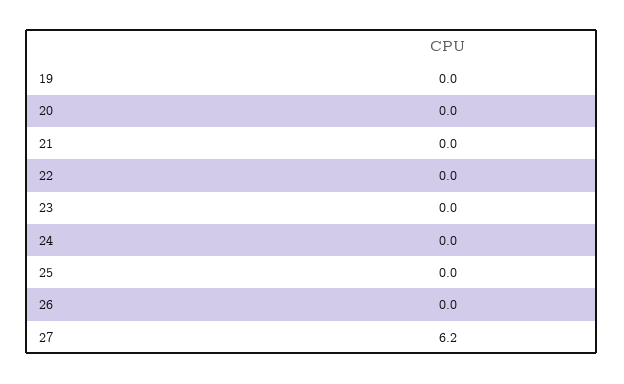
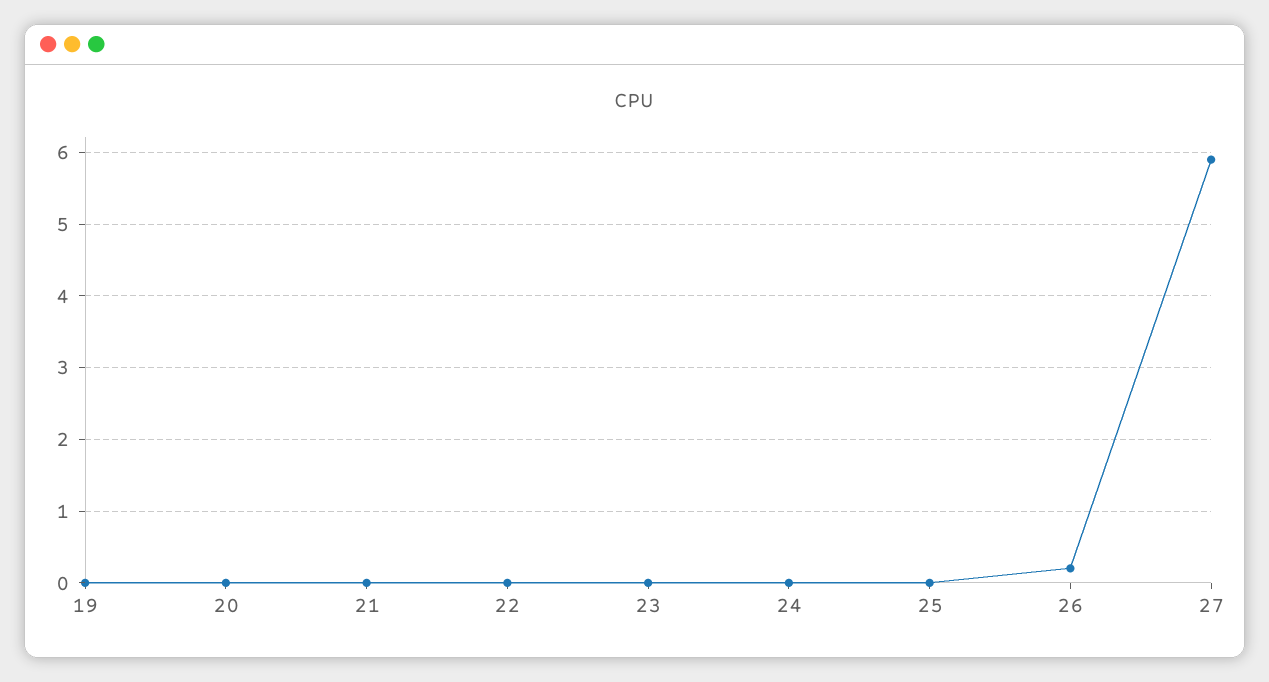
26: 0 -> 0.2
27: 6.2 -> 5.9

